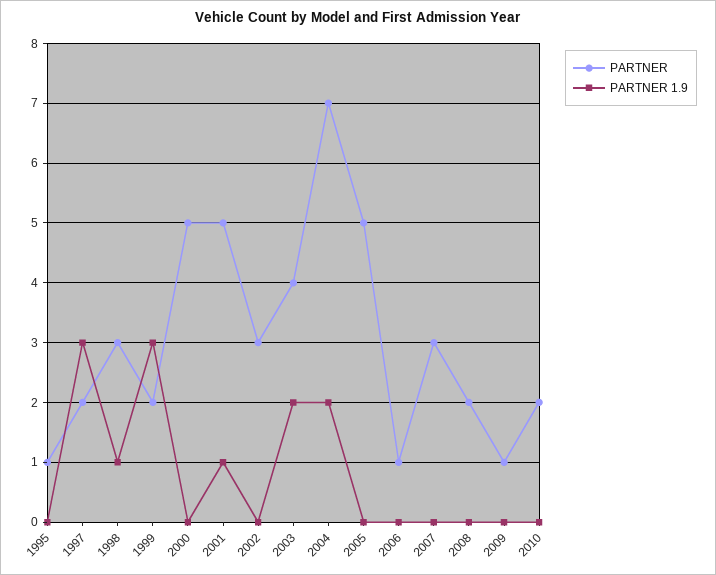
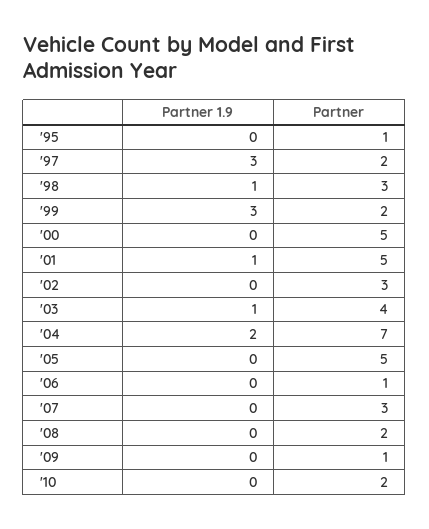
PARTNER 1.9, 2003: 2 -> 1

